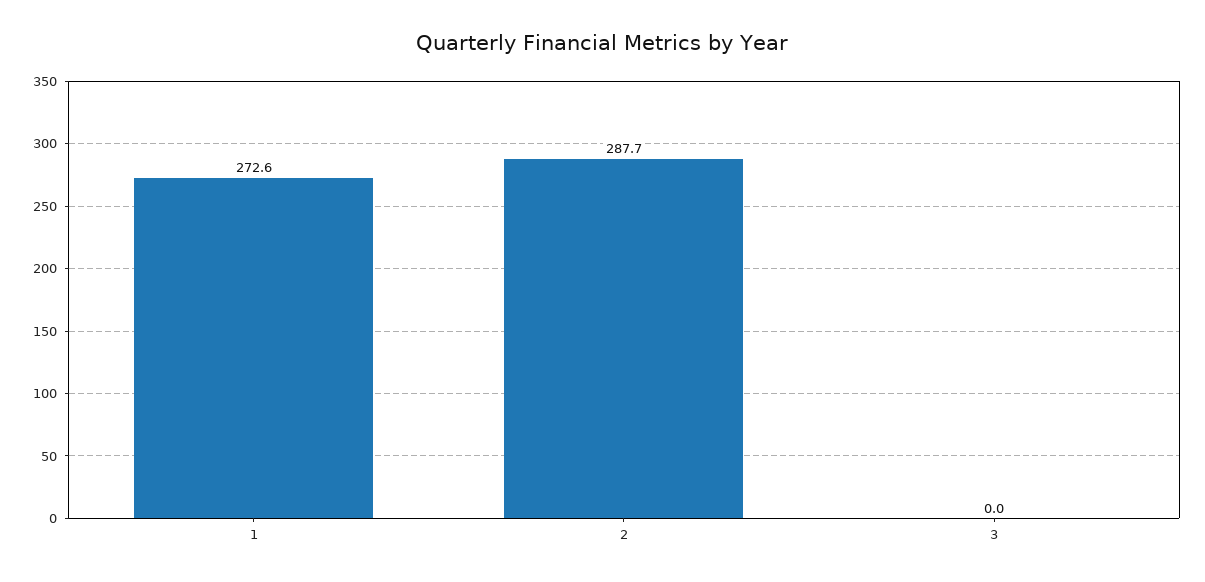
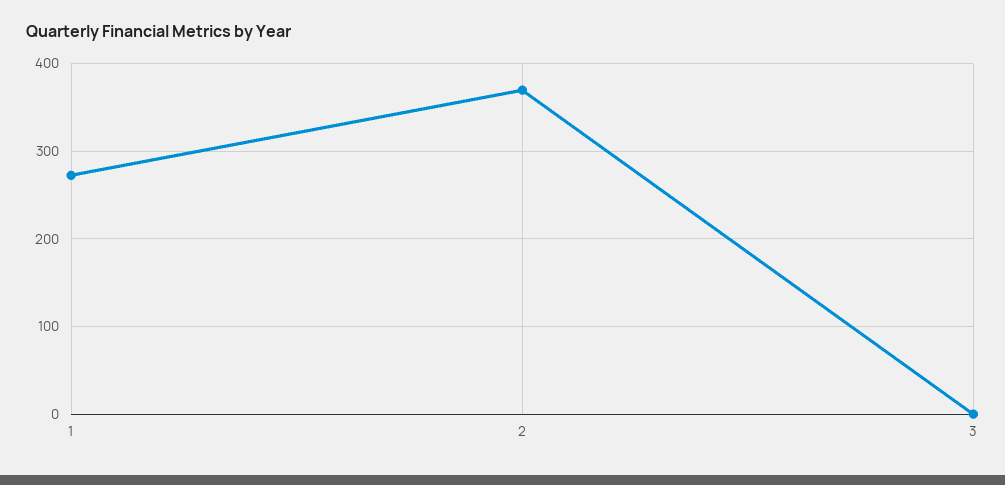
2: 287.7 -> 370

